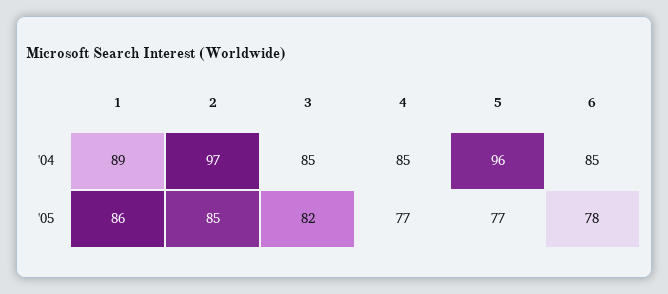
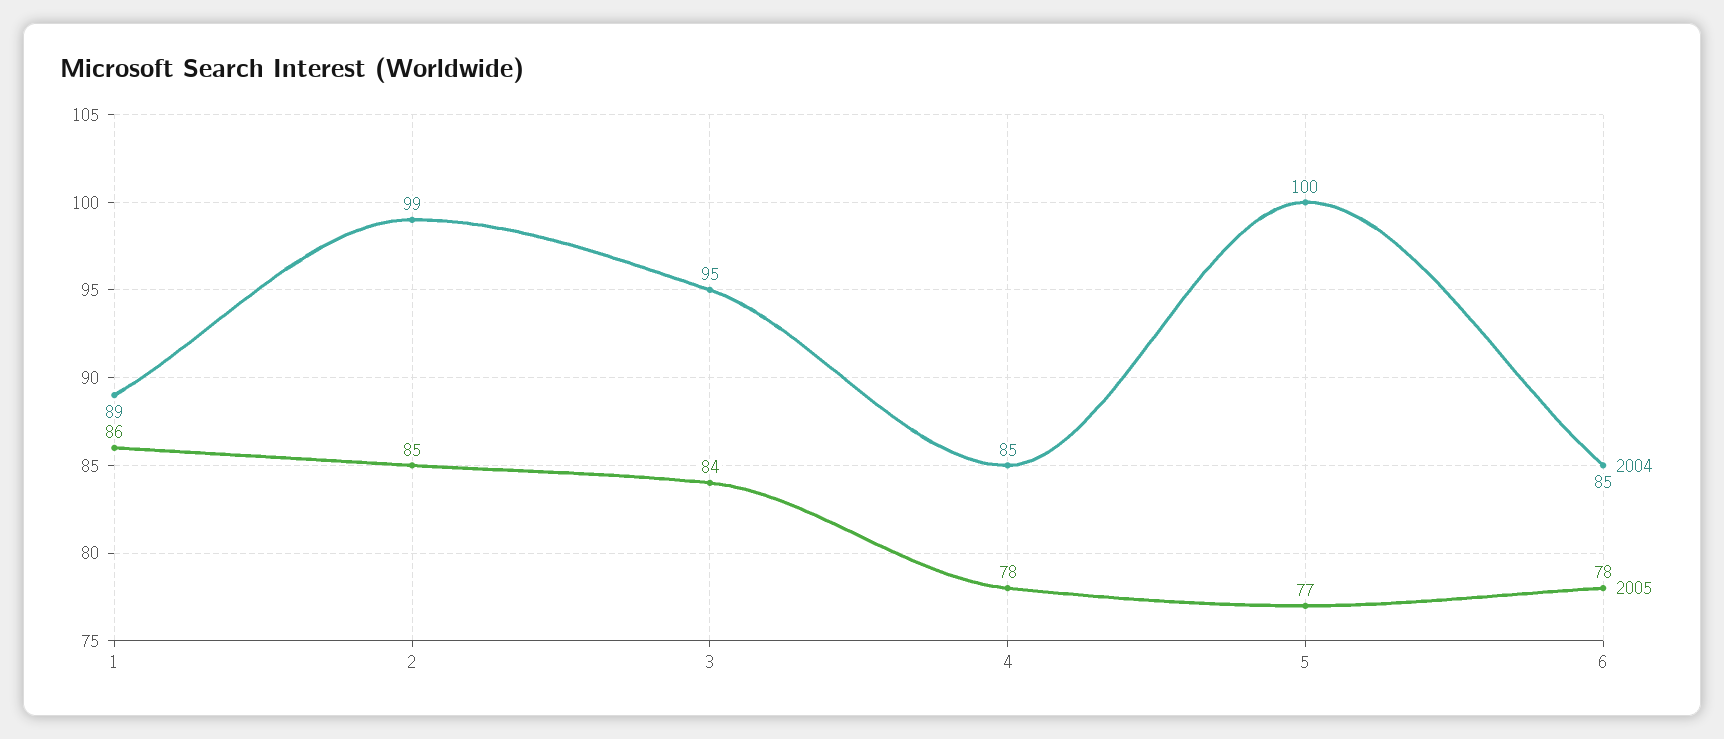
'04, 2: 97 -> 99
'04, 3: 85 -> 95
'04, 5: 96 -> 100
'05, 3: 82 -> 84
'05, 4: 77 -> 78

